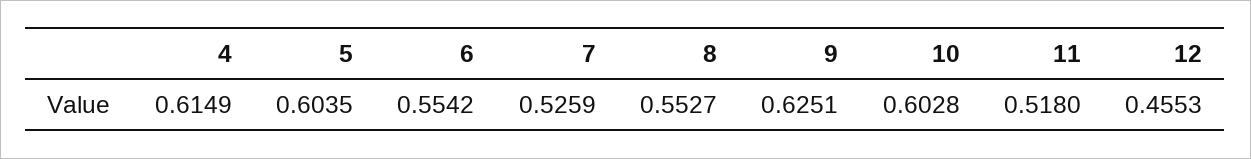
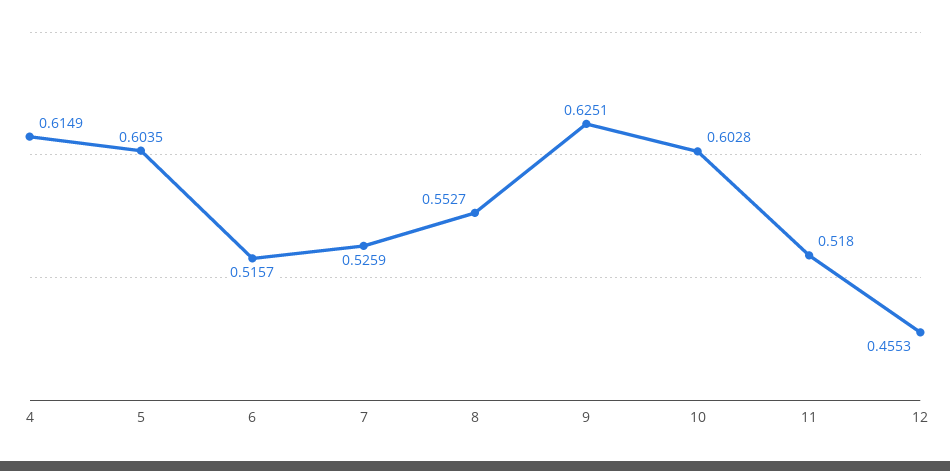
6: 0.5542 -> 0.5157

